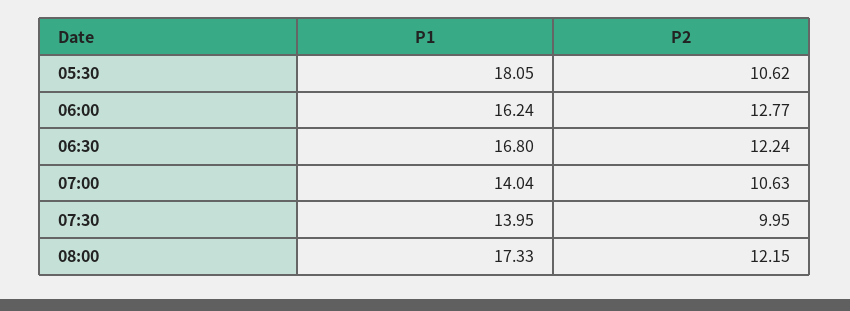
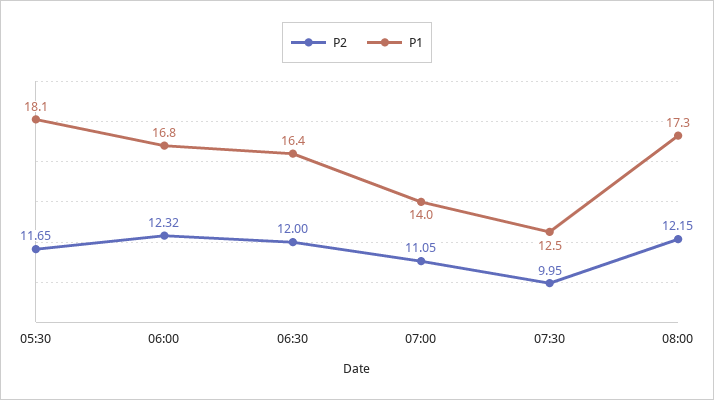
P2, 05:30: 10.62 -> 11.65
P1, 06:00: 16.24 -> 16.8
P2, 06:00: 12.77 -> 12.32
P1, 06:30: 16.8 -> 16.4
P2, 06:30: 12.24 -> 12
P2, 07:00: 10.63 -> 11.05
P1, 07:30: 13.95 -> 12.5

